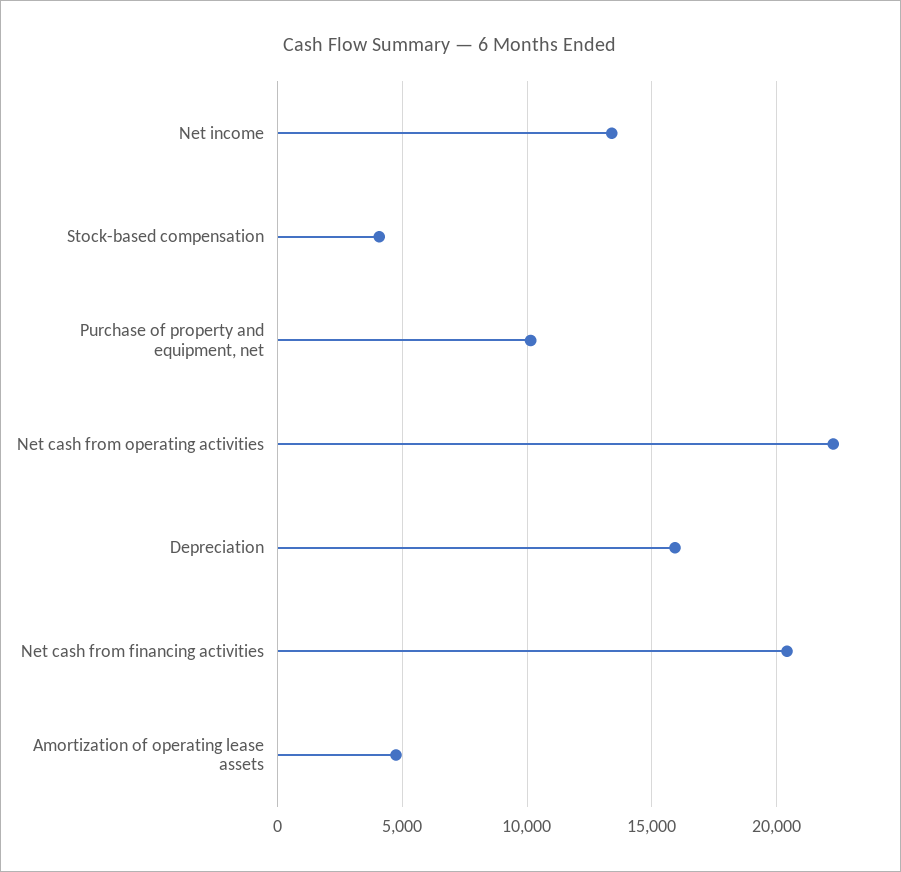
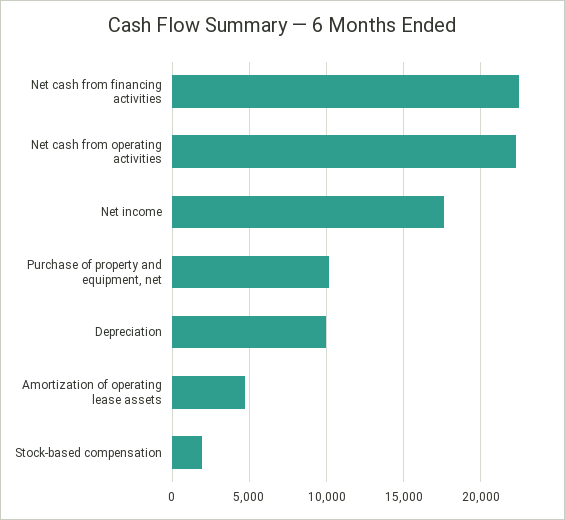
Net income: 13500 -> 17500
Stock-based compensation: 4000 -> 2000
Depreciation: 16000 -> 10000
Net cash from financing activities: 20500 -> 22500

